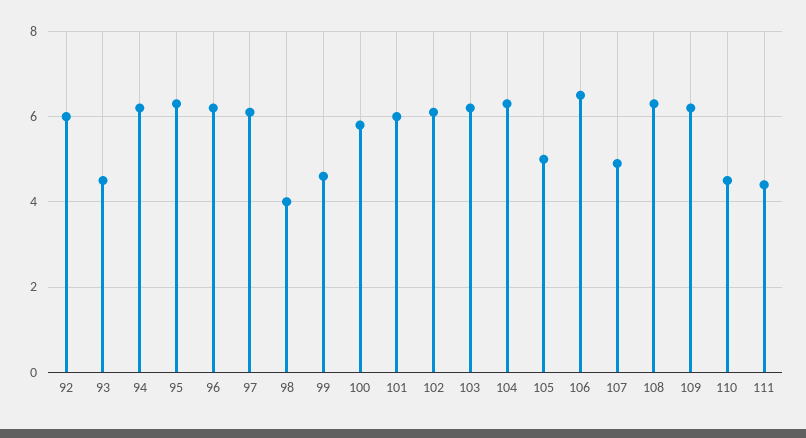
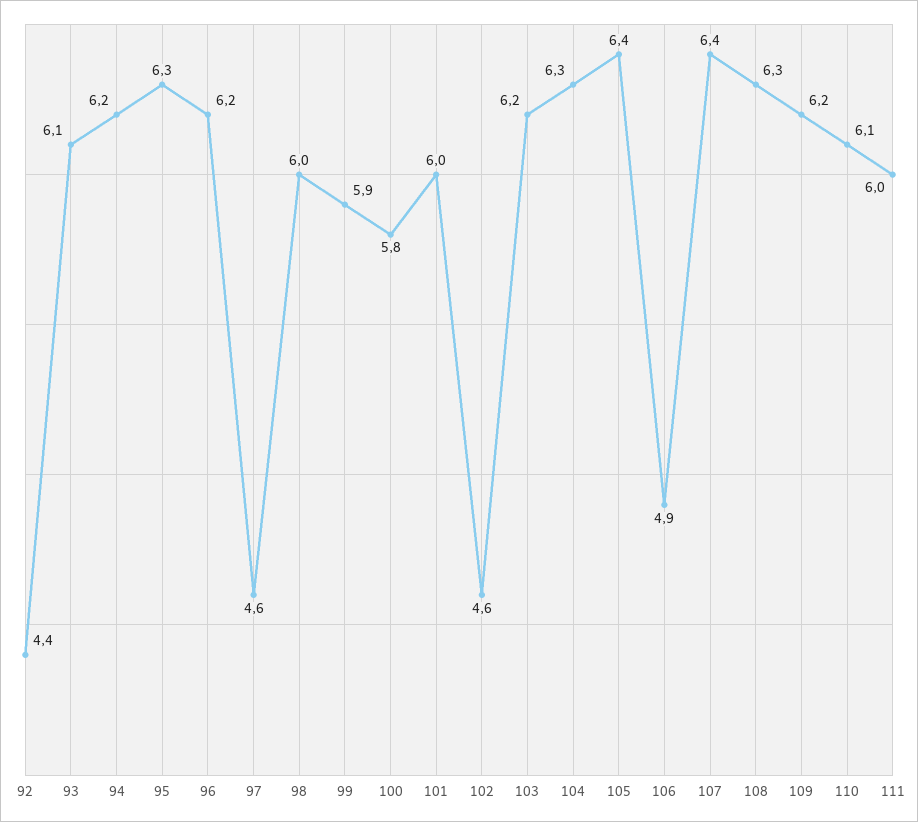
92: 6 -> 4.4
93: 4.5 -> 6.1
97: 6 -> 4.6
98: 4 -> 6
99: 4.5 -> 5.9
102: 6 -> 4.6
105: 5 -> 6.4
106: 6.5 -> 4.9
107: 5 -> 6.4
110: 4.5 -> 6.1
111: 4.5 -> 6

